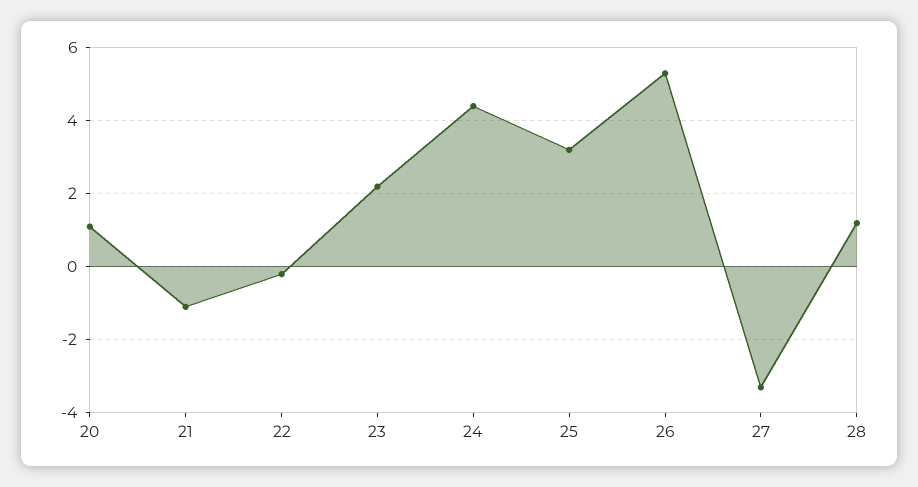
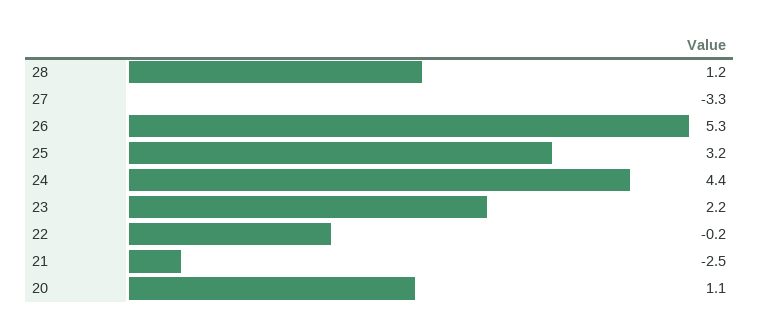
21: -1 -> -2.5

